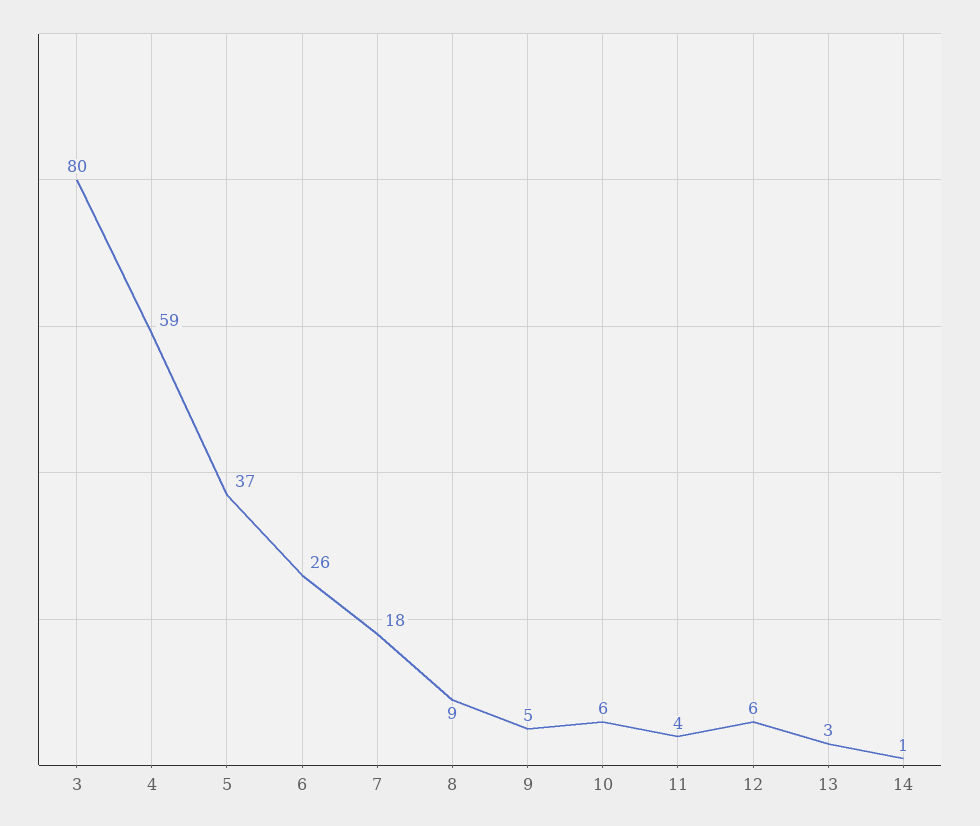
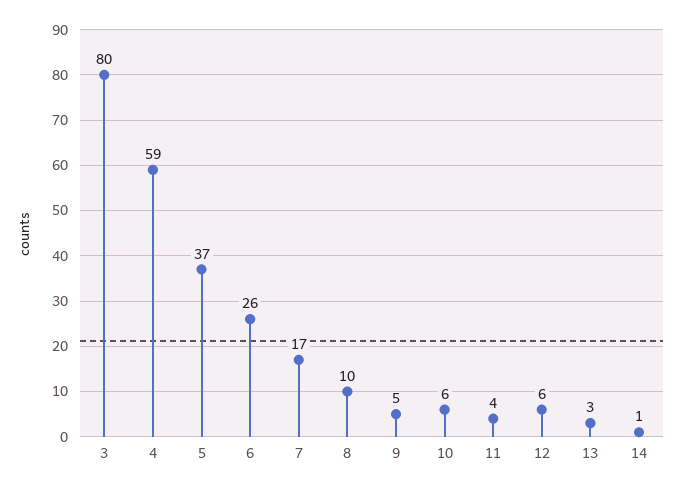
7: 18 -> 17
8: 9 -> 10

